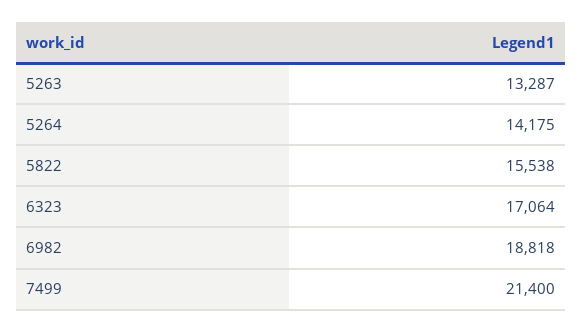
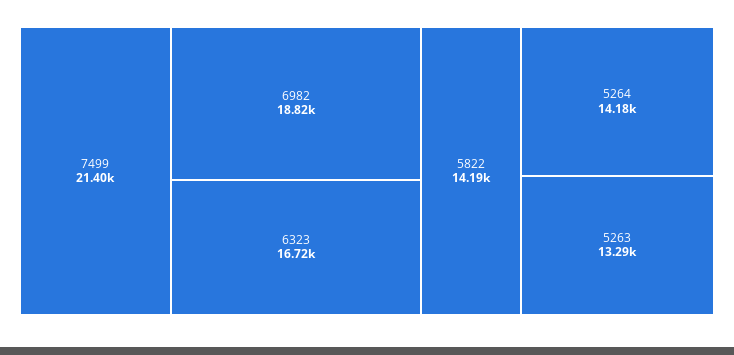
5822: 15538 -> 14190
6323: 17064 -> 16720

